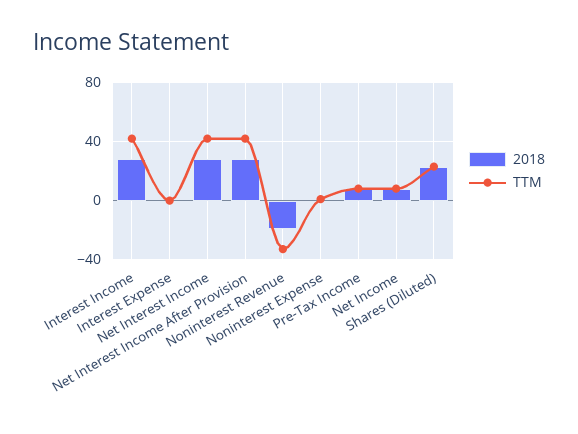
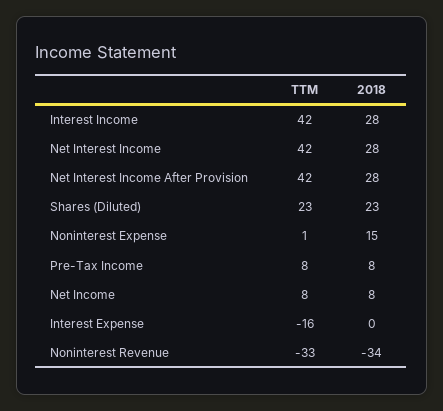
TTM, Interest Expense: 0 -> -16
2018, Noninterest Revenue: -20 -> -34
2018, Noninterest Expense: 0 -> 15

